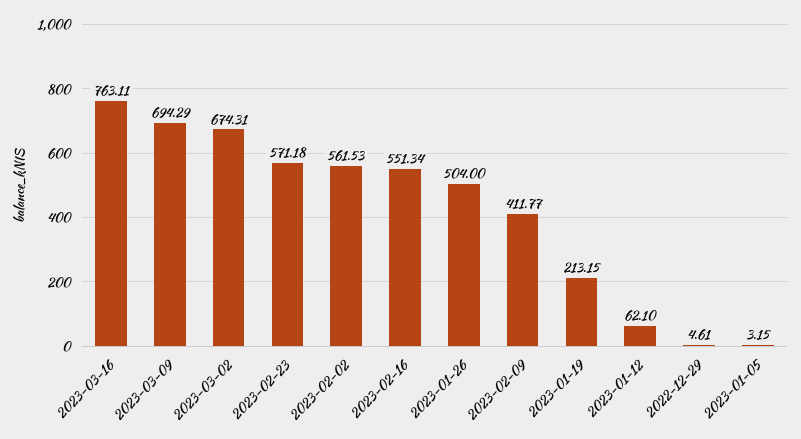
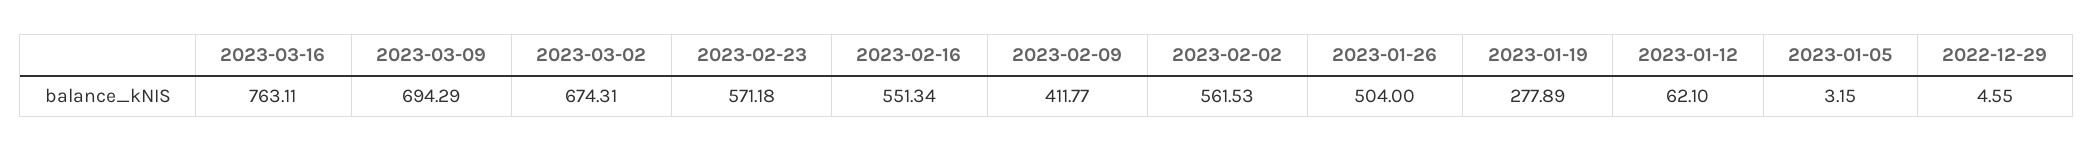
2023-01-19: 213.15 -> 277.89
2022-12-29: 4.61 -> 4.55

